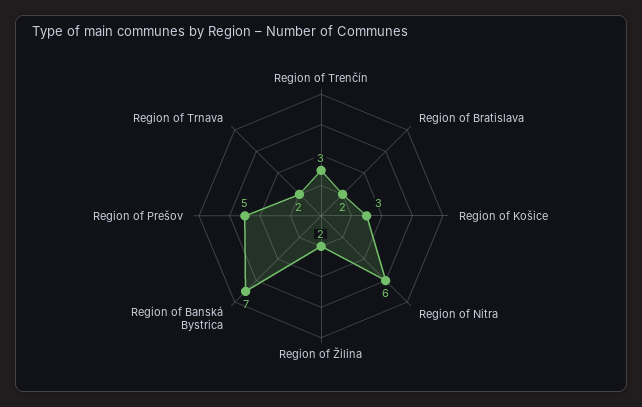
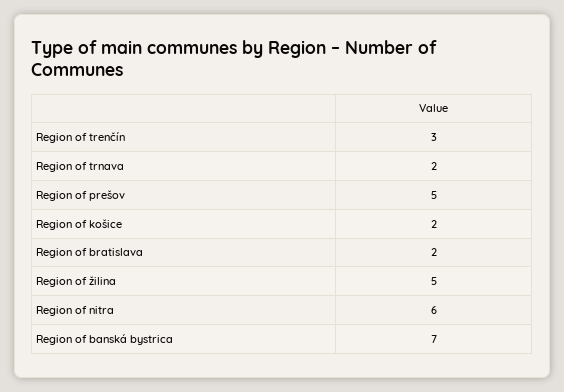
Region of Košice: 3 -> 2
Region of Žilina: 2 -> 5

